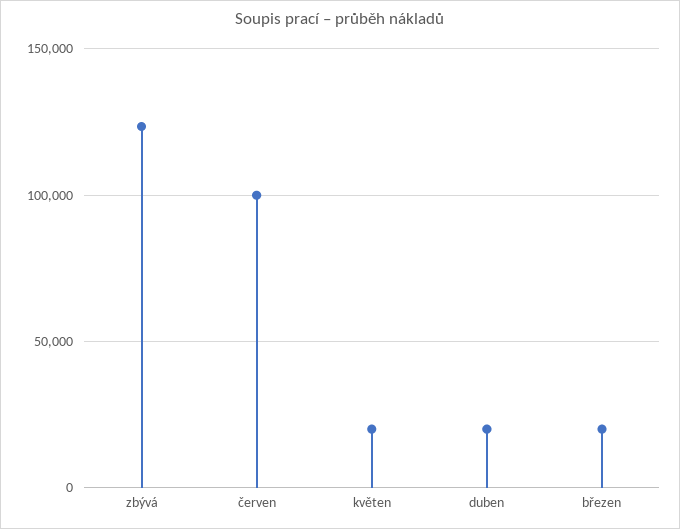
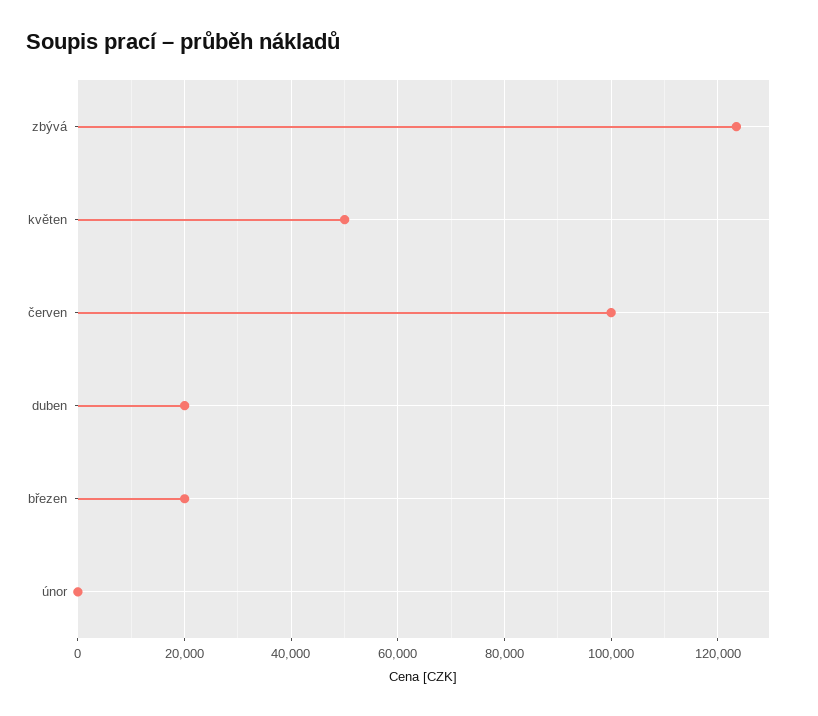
květen: 20000 -> 50000
únor: none -> 0

